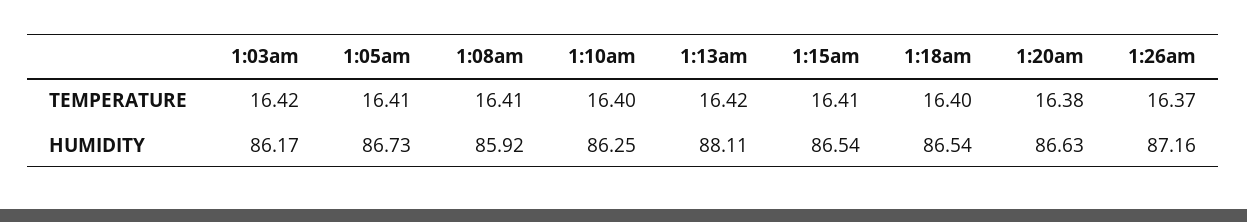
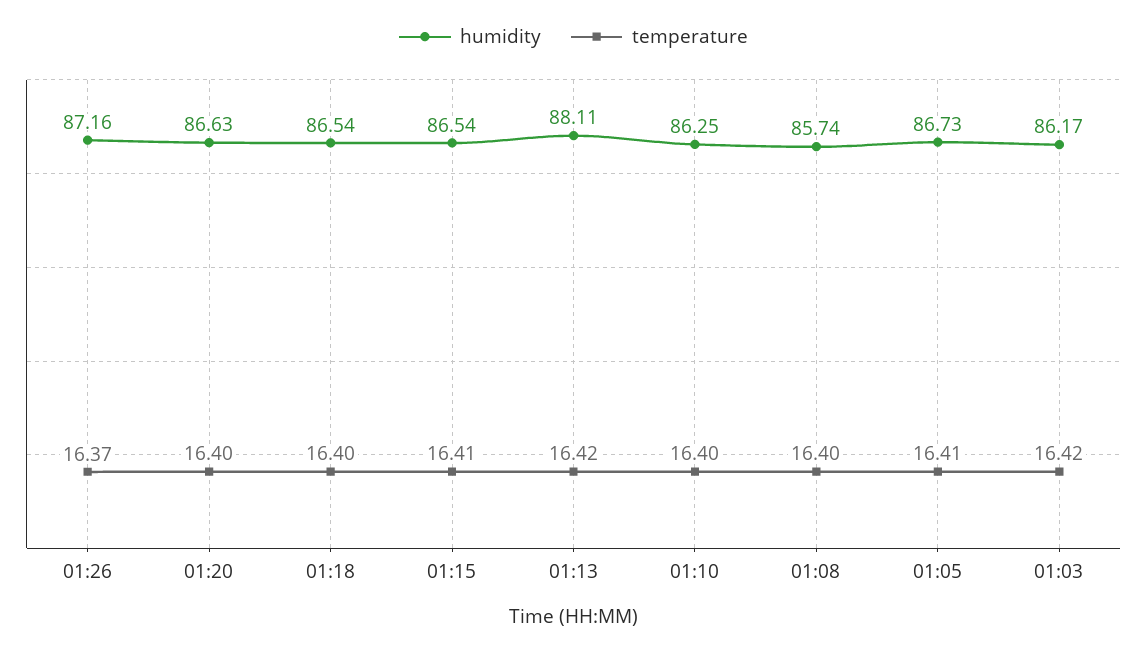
TEMPERATURE, 1:08am: 16.41 -> 16.4
TEMPERATURE, 1:20am: 16.38 -> 16.4
HUMIDITY, 1:08am: 85.92 -> 85.74

